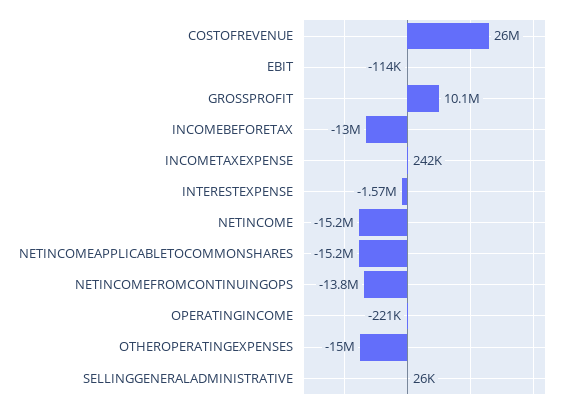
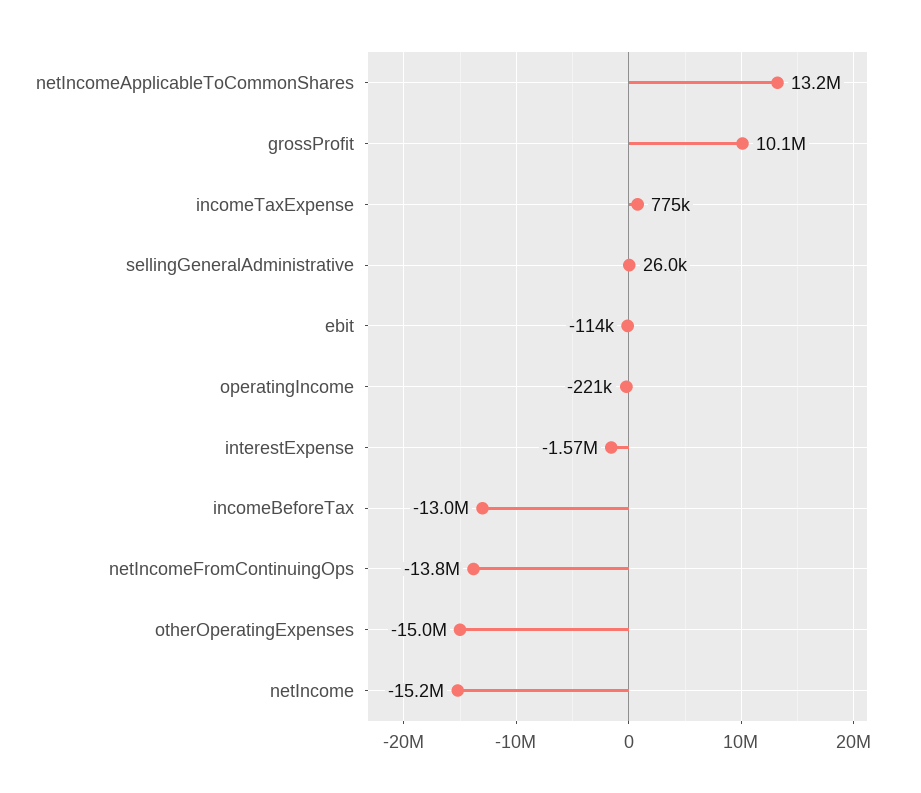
COSTOFREVENUE: 26000000 -> none
INCOMETAXEXPENSE: 242000 -> 775000
NETINCOMEAPPLICABLETOCOMMONSHARES: -15200000 -> 13200000

